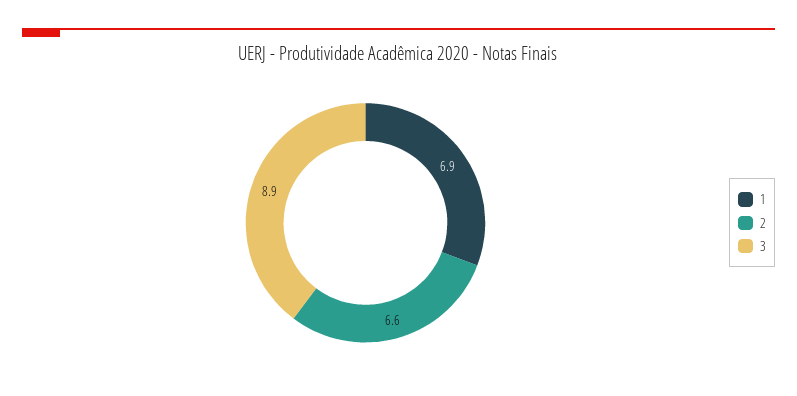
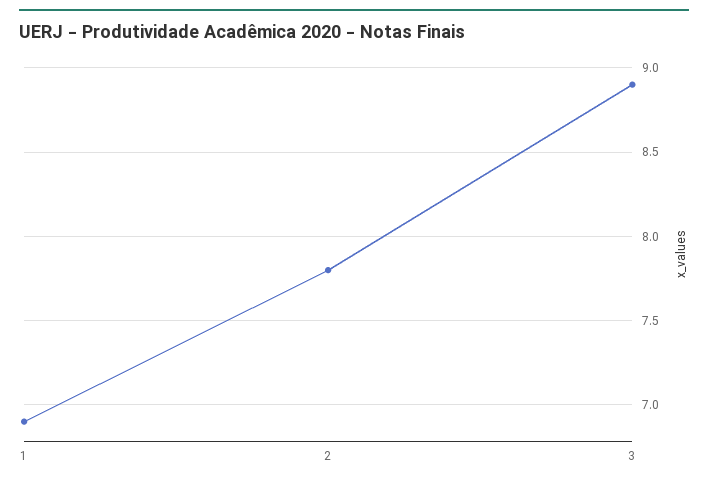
2: 6.6 -> 7.8

